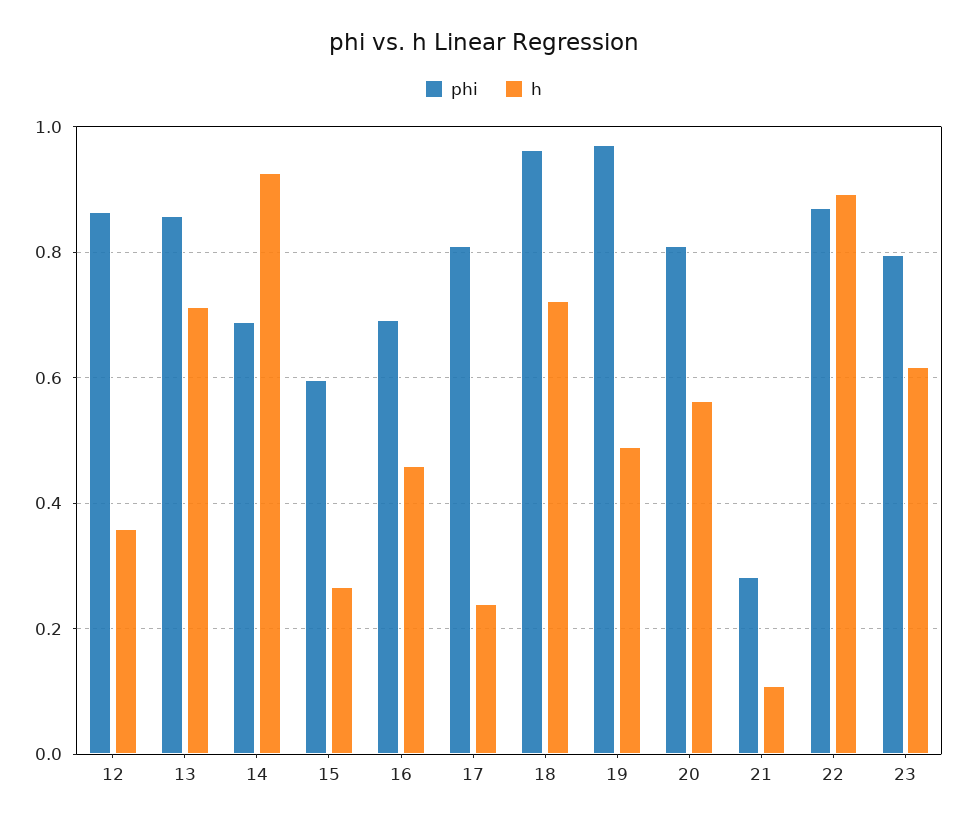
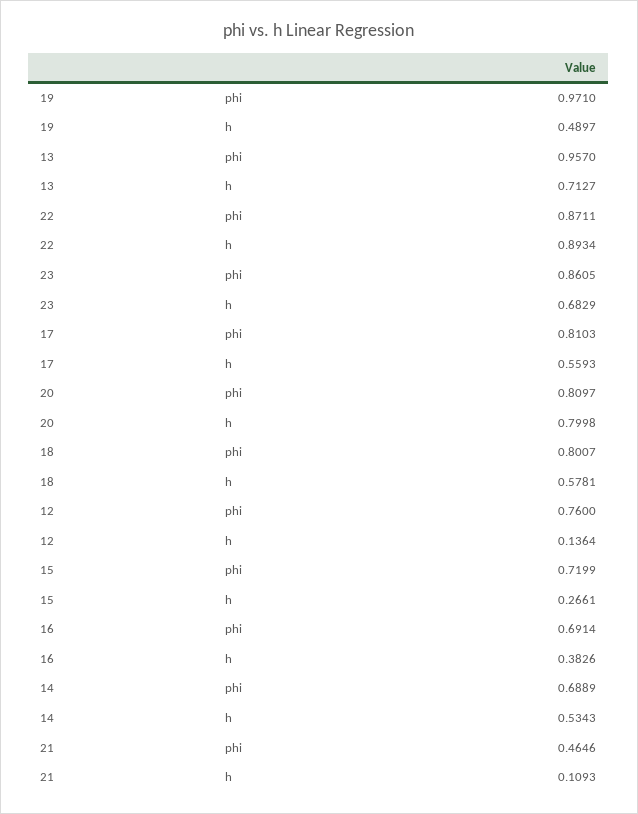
phi, 12: 0.86 -> 0.76
h, 12: 0.36 -> 0.1364
phi, 13: 0.86 -> 0.957
h, 14: 0.92 -> 0.5343
phi, 15: 0.6 -> 0.7199
h, 16: 0.46 -> 0.3826
h, 17: 0.24 -> 0.5593
phi, 18: 0.96 -> 0.8007
h, 18: 0.72 -> 0.5781
h, 20: 0.56 -> 0.7998
phi, 21: 0.28 -> 0.4646
phi, 23: 0.8 -> 0.8605
h, 23: 0.62 -> 0.6829

